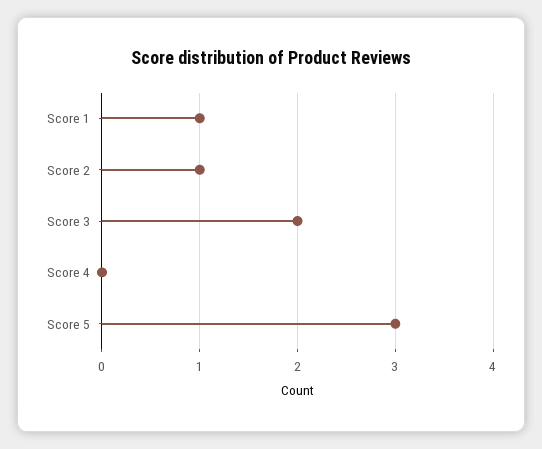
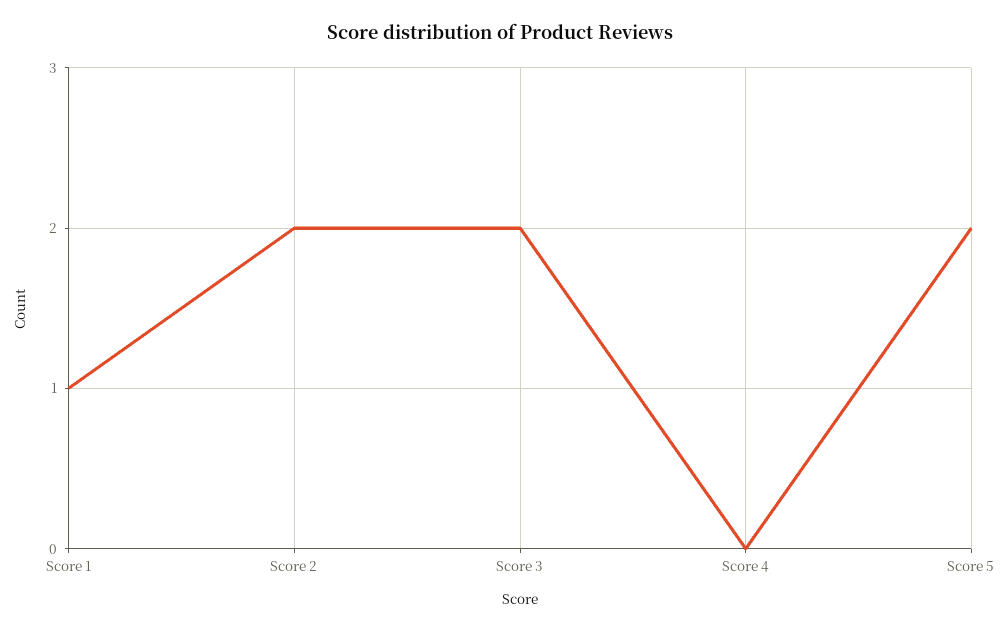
Score 2: 1 -> 2
Score 5: 3 -> 2

